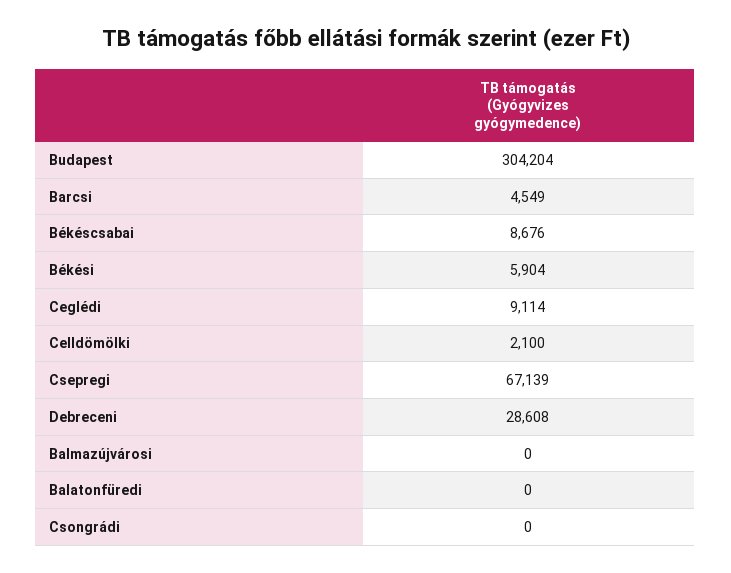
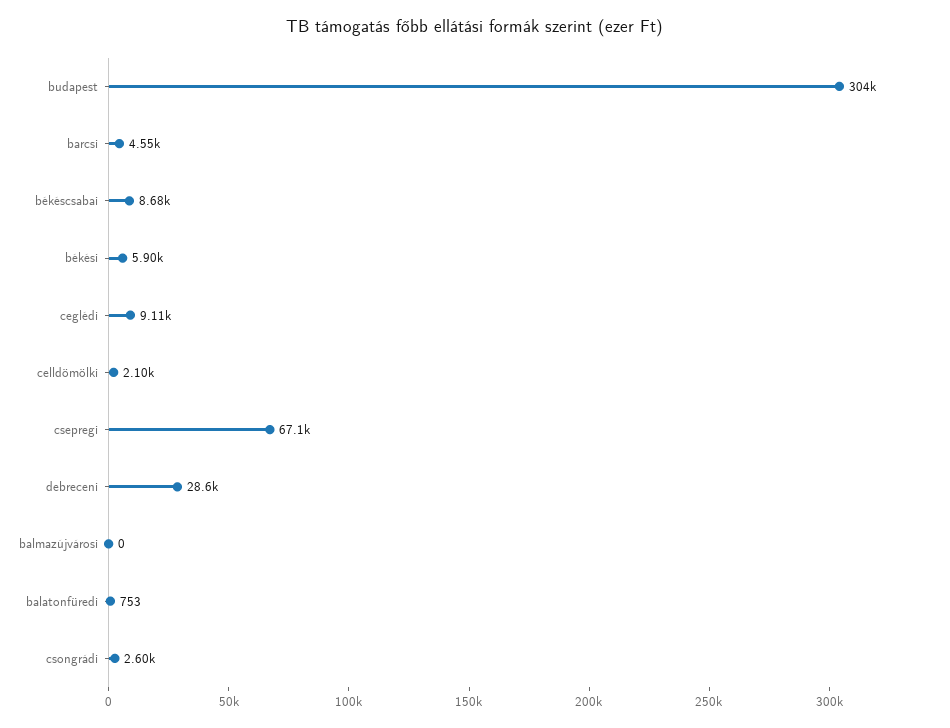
Balatonfüredi: 0 -> 753
Csongrádi: 0 -> 2600

